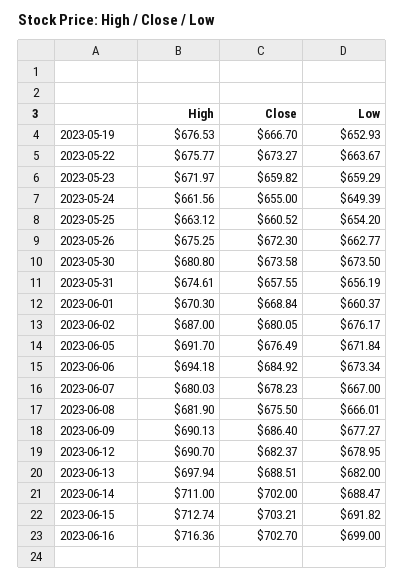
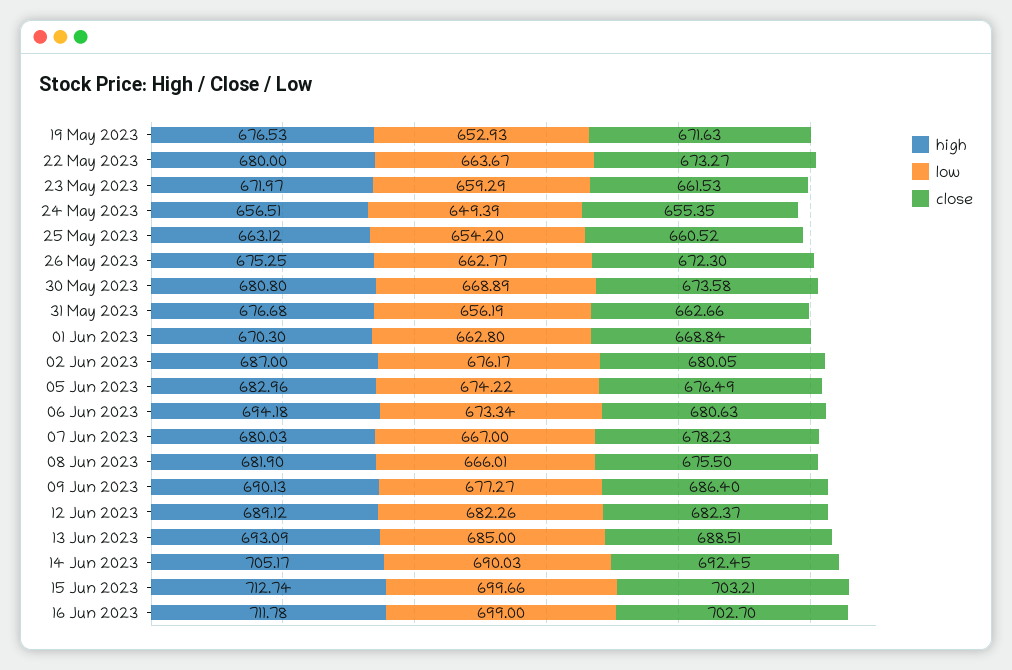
Close, 2023-05-19: 666.7 -> 671.63
High, 2023-05-22: 675.77 -> 680
Close, 2023-05-23: 659.82 -> 661.53
High, 2023-05-24: 661.56 -> 656.51
Close, 2023-05-24: 655 -> 655.35
Low, 2023-05-30: 673.5 -> 668.89
High, 2023-05-31: 674.61 -> 676.68
Close, 2023-05-31: 657.55 -> 662.66
Low, 2023-06-01: 660.37 -> 662.8
High, 2023-06-05: 691.7 -> 682.96
Low, 2023-06-05: 671.84 -> 674.22
Close, 2023-06-06: 684.92 -> 680.63
High, 2023-06-12: 690.7 -> 689.12
Low, 2023-06-12: 678.95 -> 682.26
High, 2023-06-13: 697.94 -> 693.09
Low, 2023-06-13: 682 -> 685
High, 2023-06-14: 711 -> 705.17
Close, 2023-06-14: 702 -> 692.45
Low, 2023-06-14: 688.47 -> 690.03
Low, 2023-06-15: 691.82 -> 699.66
High, 2023-06-16: 716.36 -> 711.78

